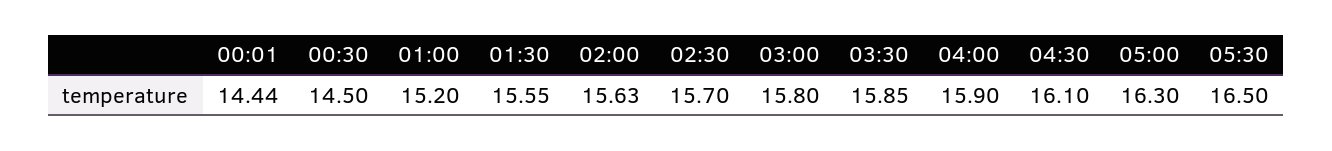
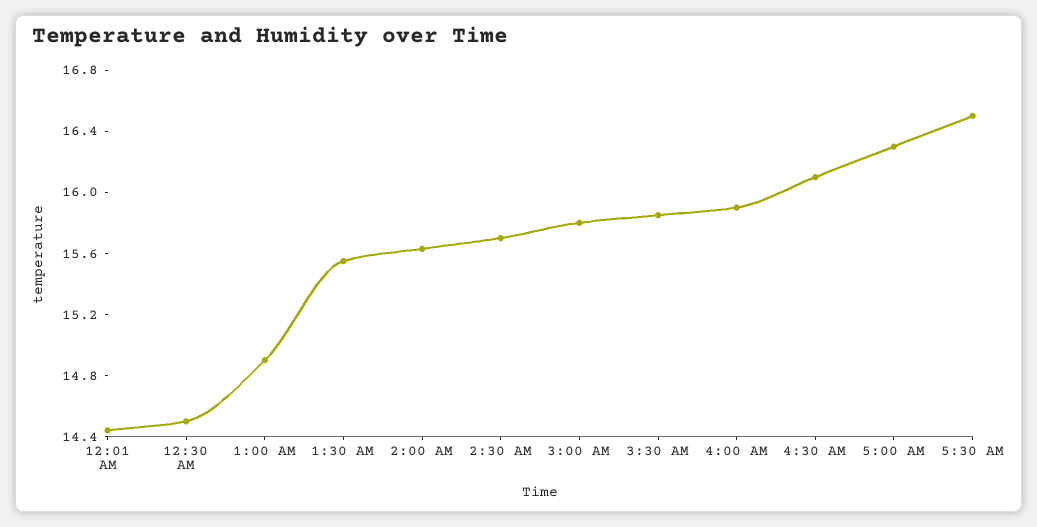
01:00: 15.2 -> 14.9

